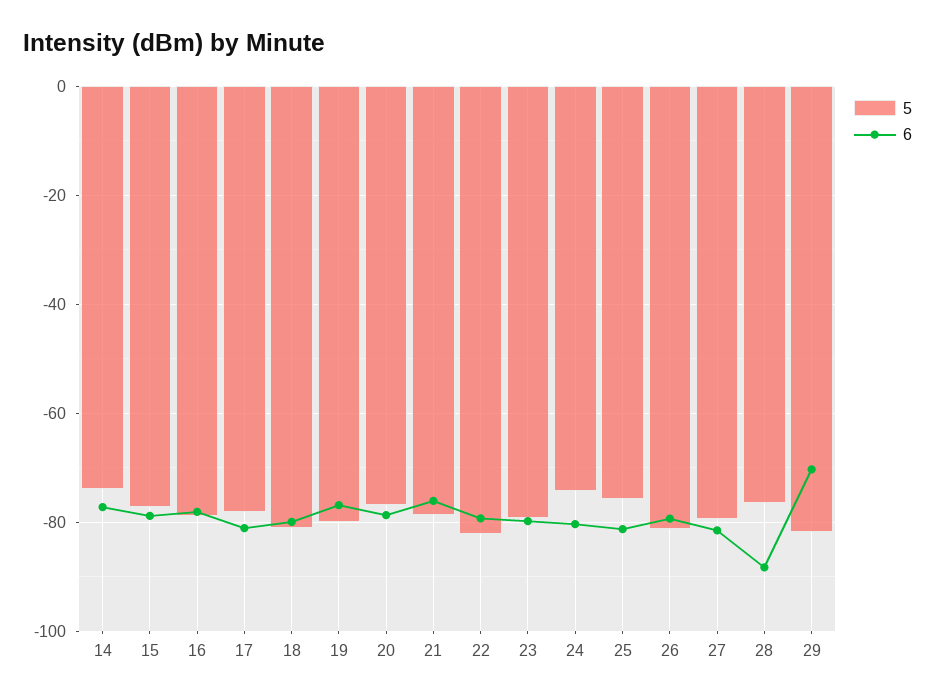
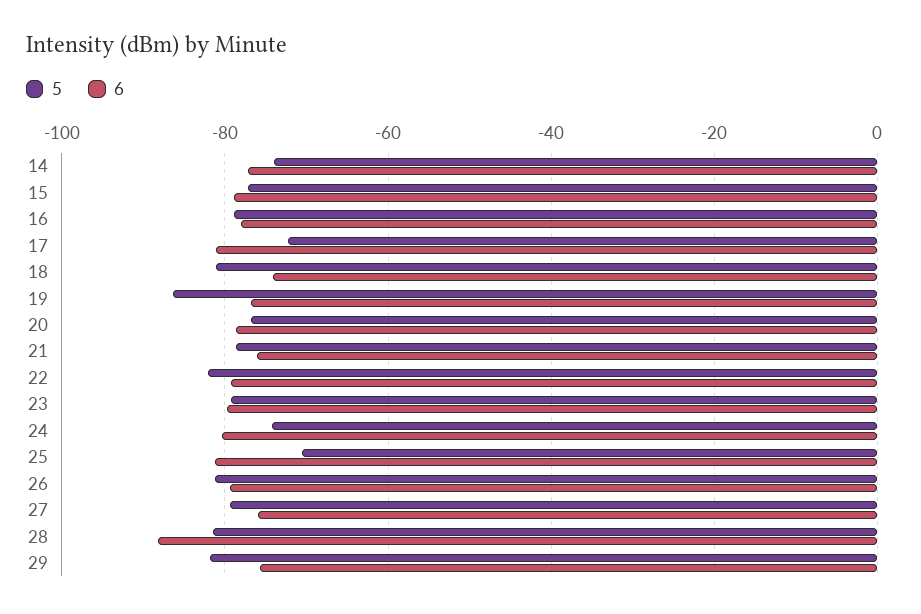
5, 17: -78 -> -72
6, 18: -80 -> -74
5, 19: -80 -> -86
5, 25: -76 -> -70
6, 27: -82 -> -76
5, 28: -76 -> -82
6, 29: -70 -> -76

